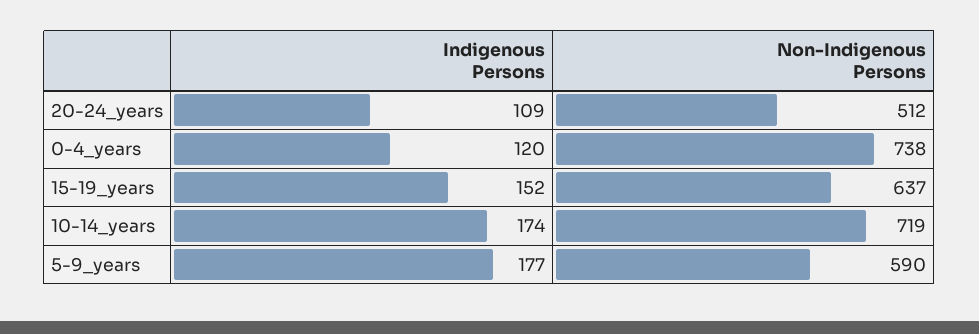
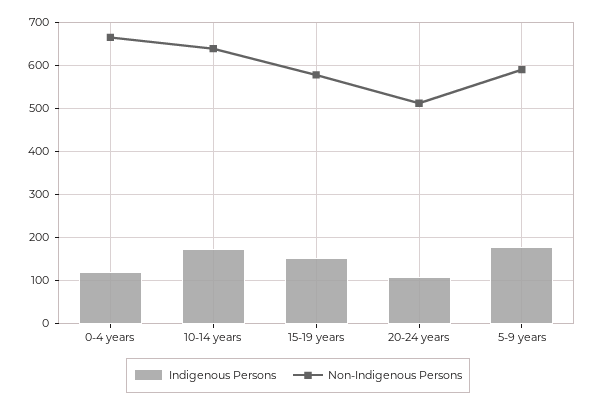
Non-Indigenous Persons, 0-4_years: 738 -> 660
Non-Indigenous Persons, 15-19_years: 637 -> 580
Non-Indigenous Persons, 10-14_years: 719 -> 640

